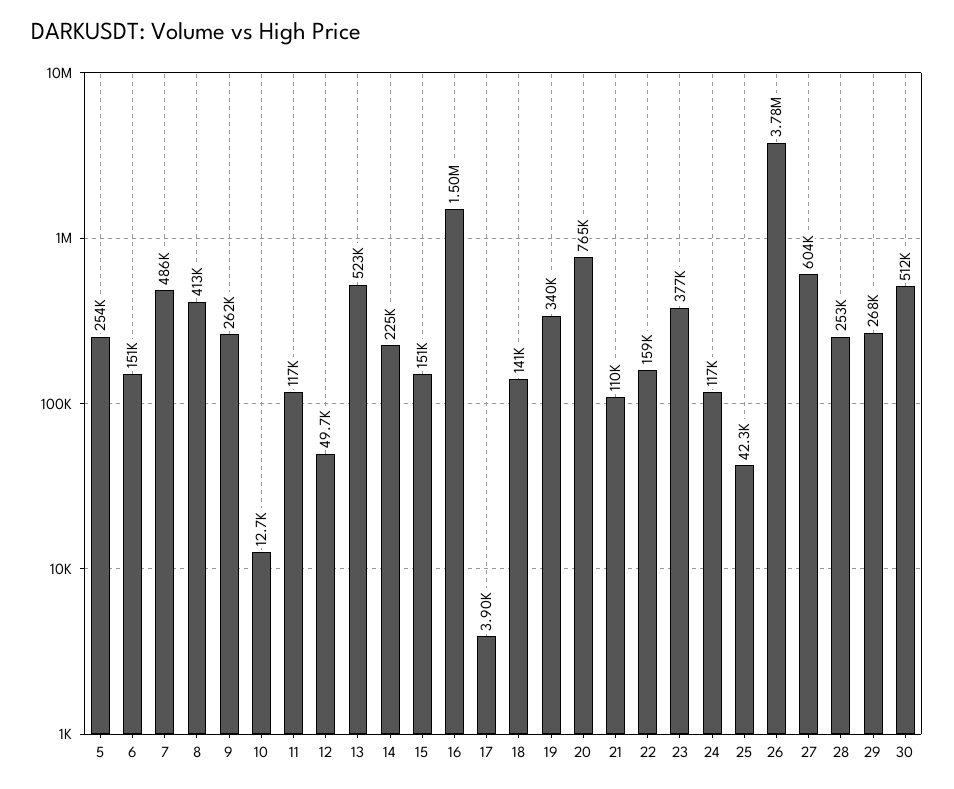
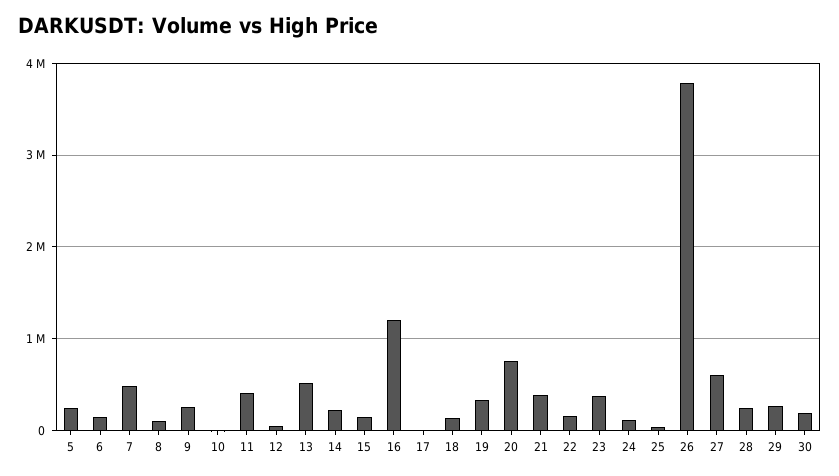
8: 413000 -> 100000
11: 117000 -> 400000
16: 1500000 -> 1200000
21: 110000 -> 400000
30: 512000 -> 200000

